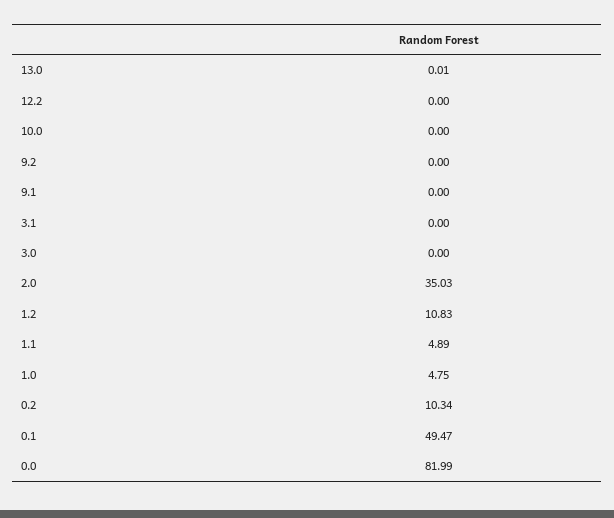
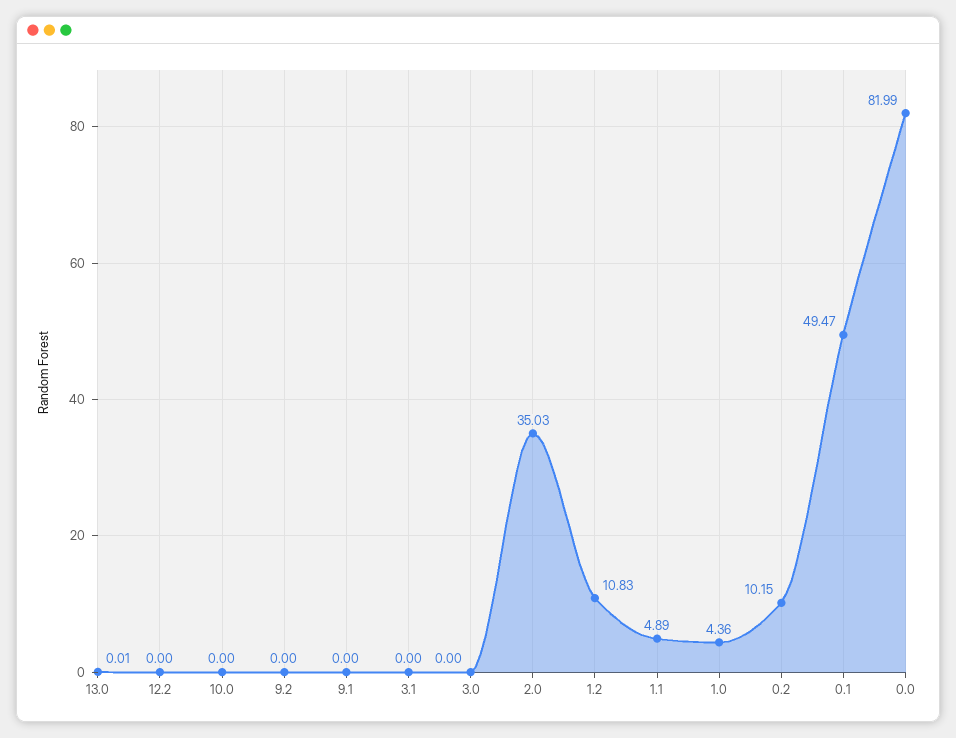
1.0: 4.75 -> 4.36
0.2: 10.34 -> 10.15

